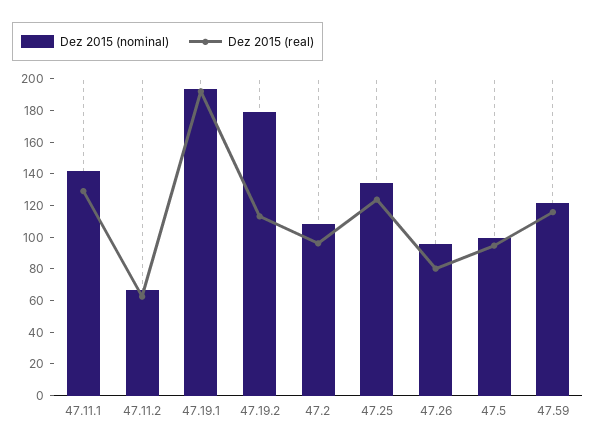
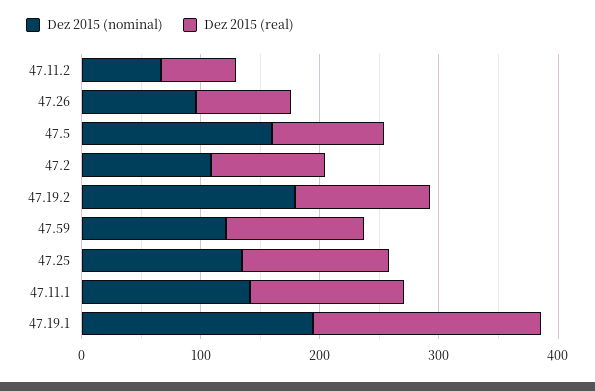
Dez 2015 (nominal), 47.5: 100 -> 160

